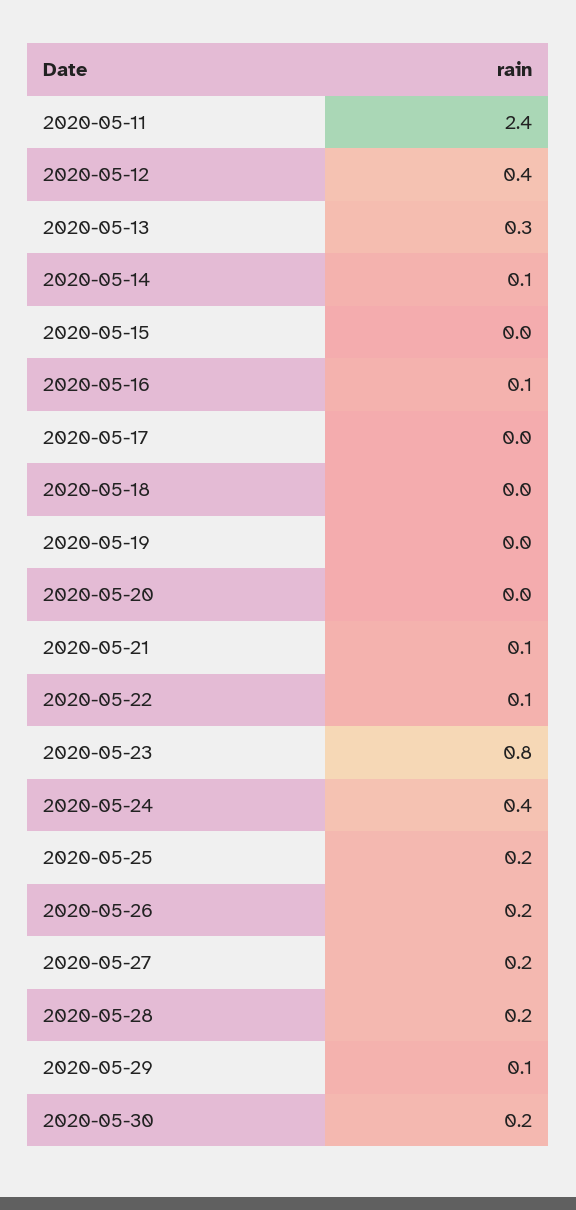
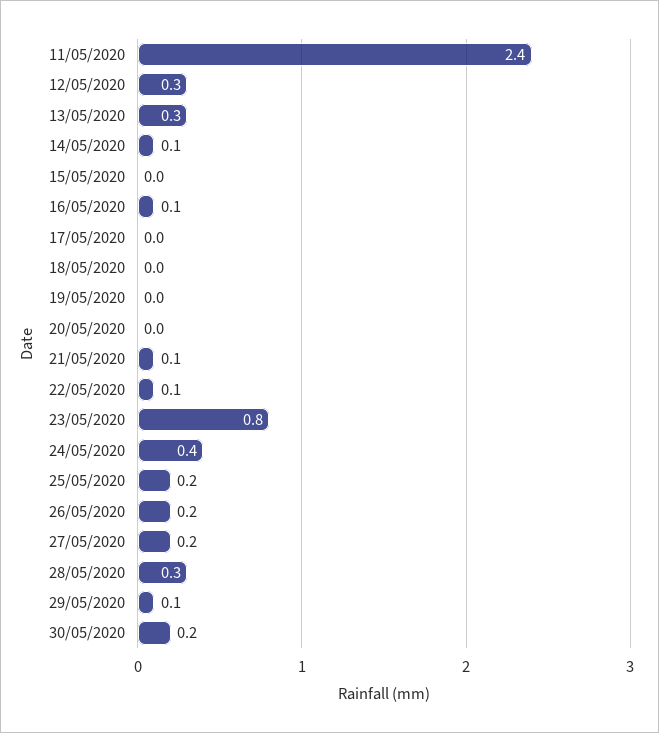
2020-05-12: 0.4 -> 0.3
2020-05-28: 0.2 -> 0.3

